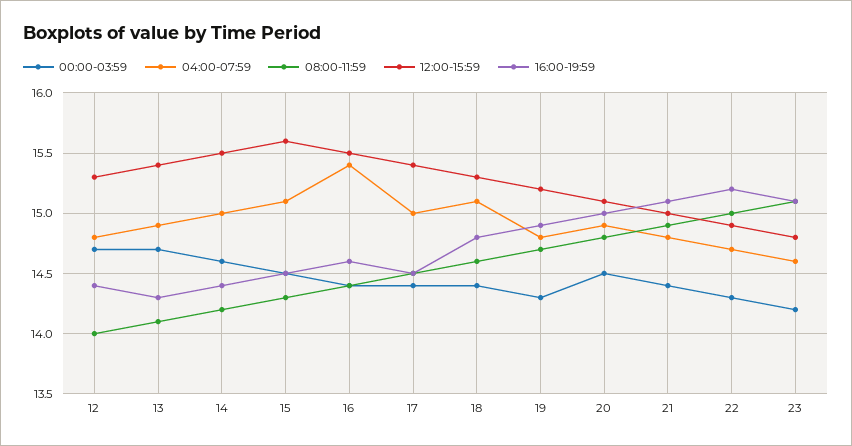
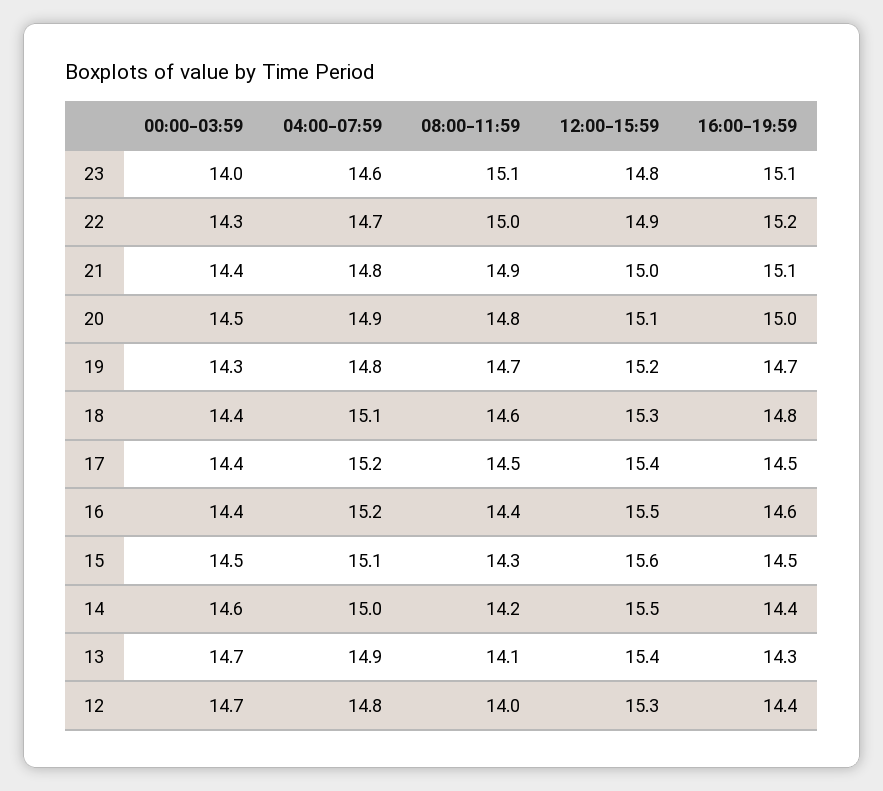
04:00-07:59, 16: 15.4 -> 15.2
04:00-07:59, 17: 15 -> 15.2
16:00-19:59, 19: 14.9 -> 14.7
00:00-03:59, 23: 14.2 -> 14

